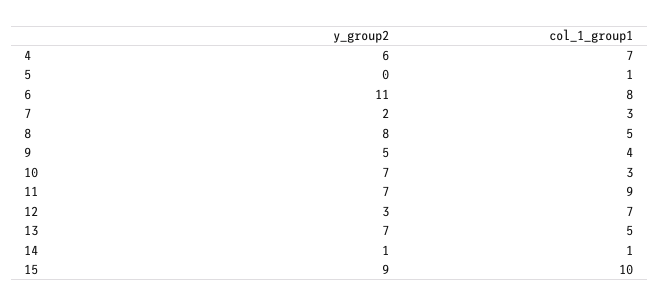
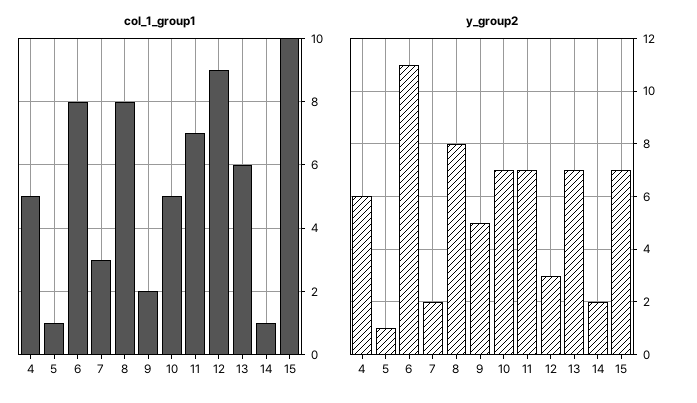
col_1_group1, 4: 7 -> 5
y_group2, 5: 0 -> 1
col_1_group1, 8: 5 -> 8
col_1_group1, 9: 4 -> 2
col_1_group1, 10: 3 -> 5
col_1_group1, 11: 9 -> 7
col_1_group1, 12: 7 -> 9
col_1_group1, 13: 5 -> 6
y_group2, 14: 1 -> 2
y_group2, 15: 9 -> 7

